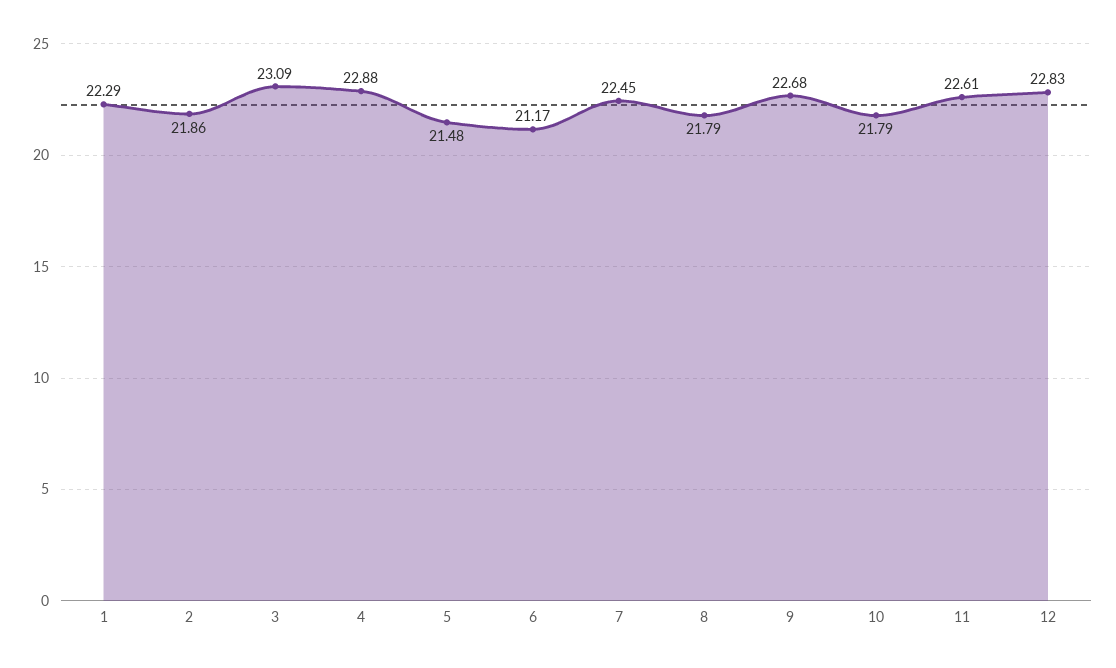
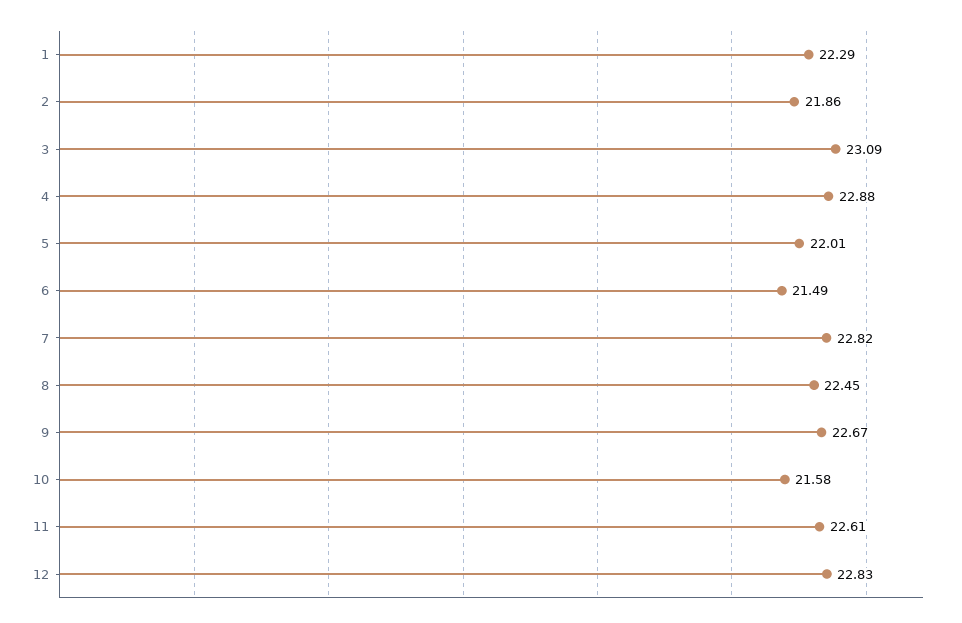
5: 21.48 -> 22.01
6: 21.17 -> 21.49
7: 22.45 -> 22.82
8: 21.79 -> 22.45
9: 22.68 -> 22.67
10: 21.79 -> 21.58

